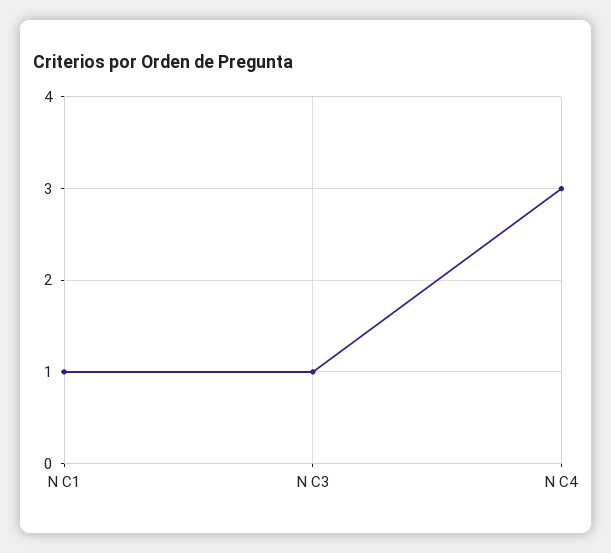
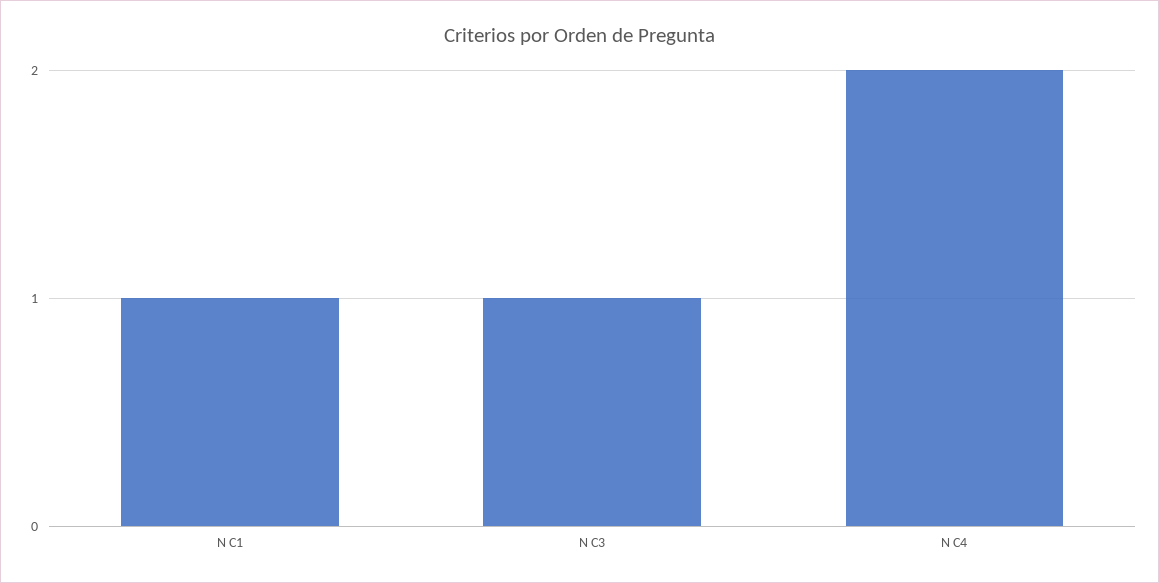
N C4: 3 -> 2

